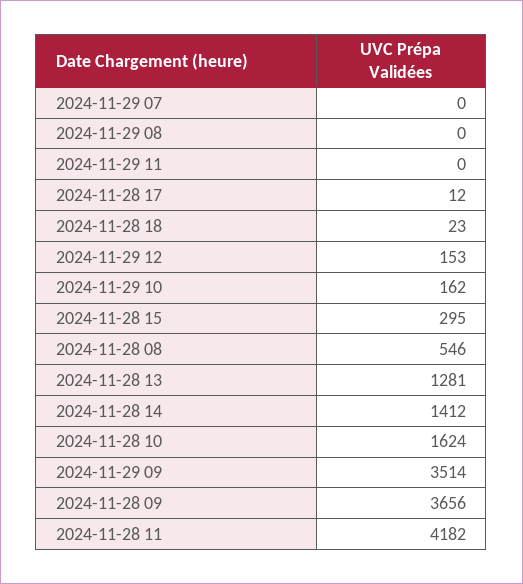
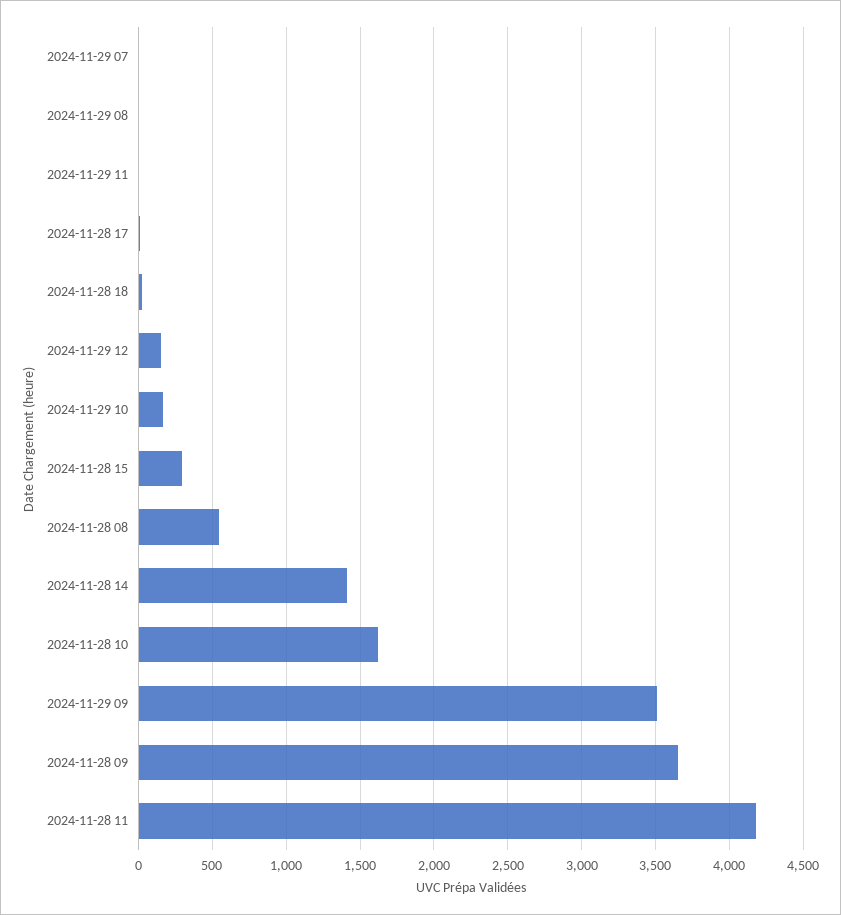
2024-11-28 13: 1281 -> none

